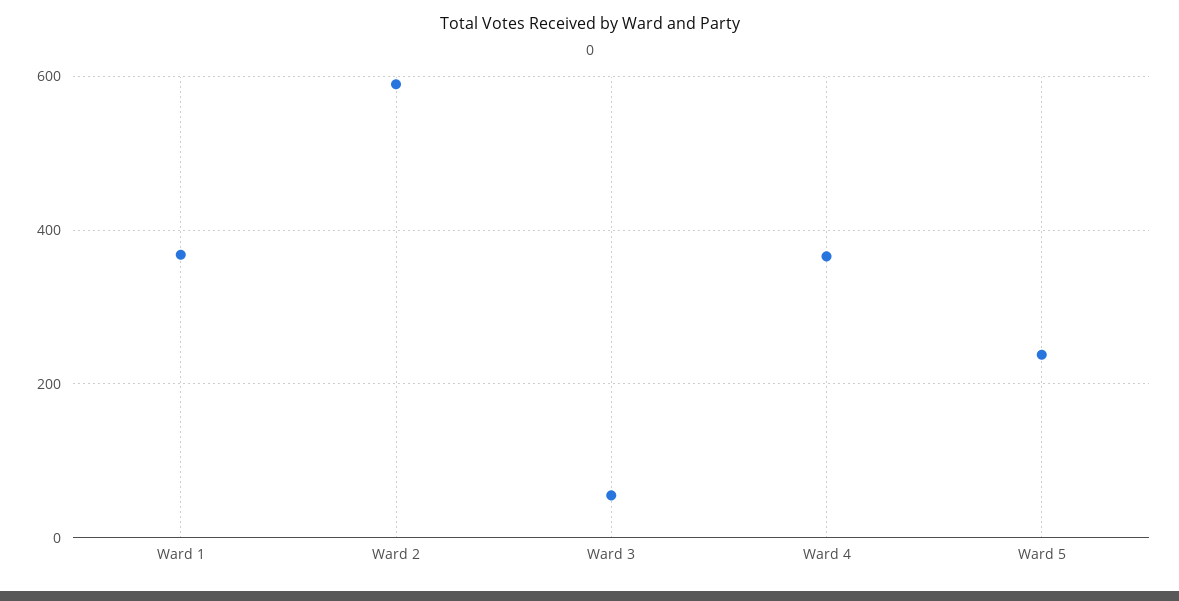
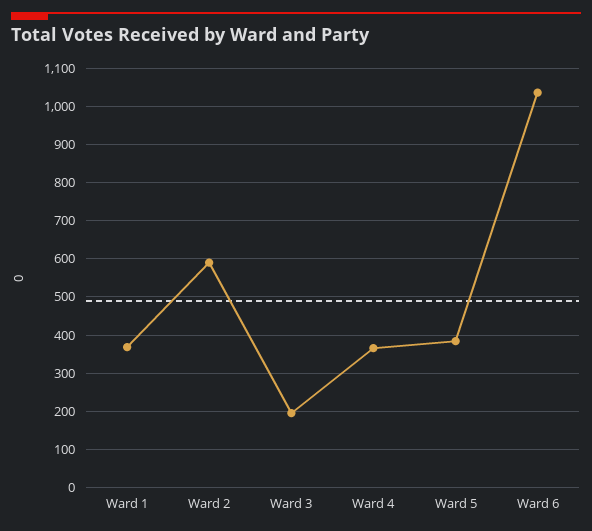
Ward 3: 60 -> 200
Ward 5: 240 -> 380
Ward 6: none -> 1040

